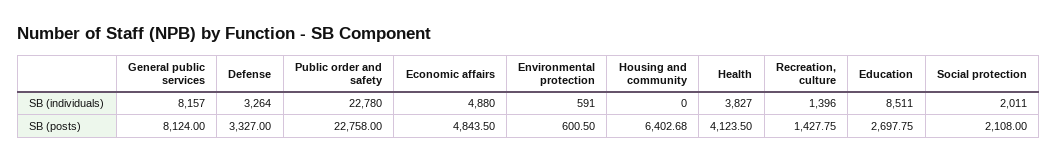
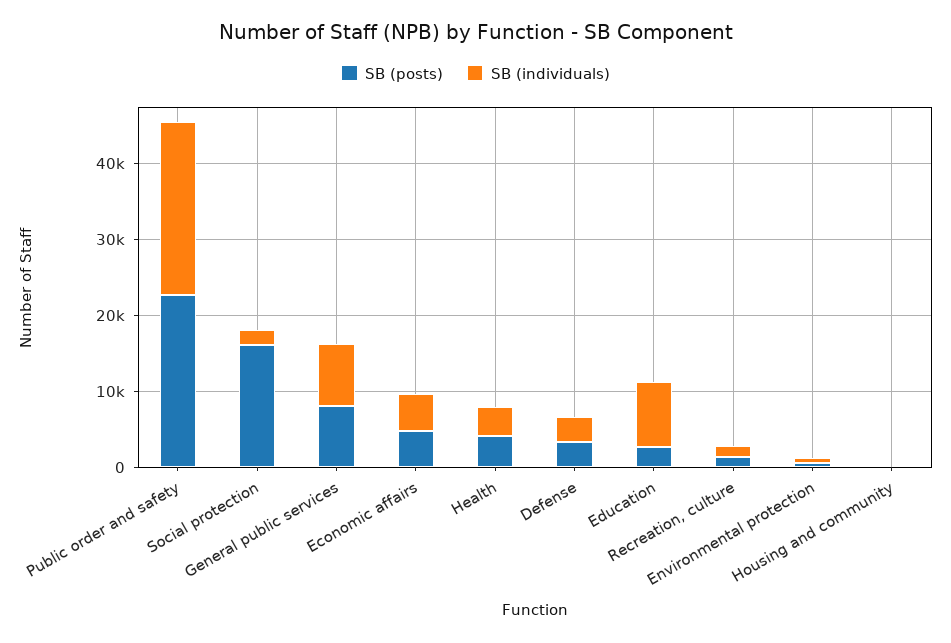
SB (posts), Housing and community: 6402.68 -> 0
SB (posts), Social protection: 2108 -> 16000

